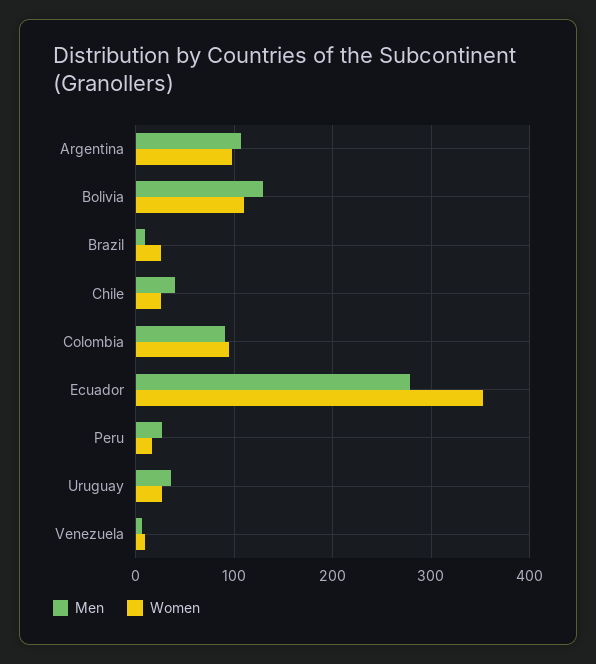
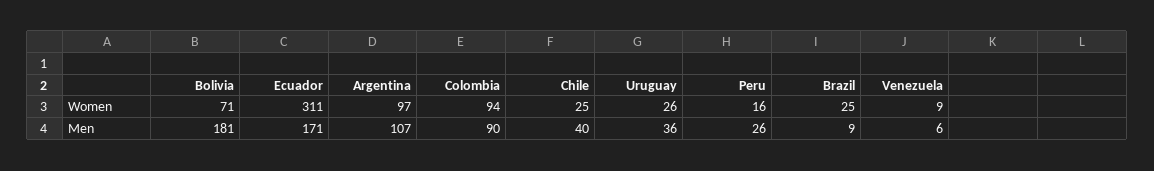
Men, Bolivia: 130 -> 181
Women, Bolivia: 110 -> 71
Men, Ecuador: 280 -> 171
Women, Ecuador: 350 -> 311

